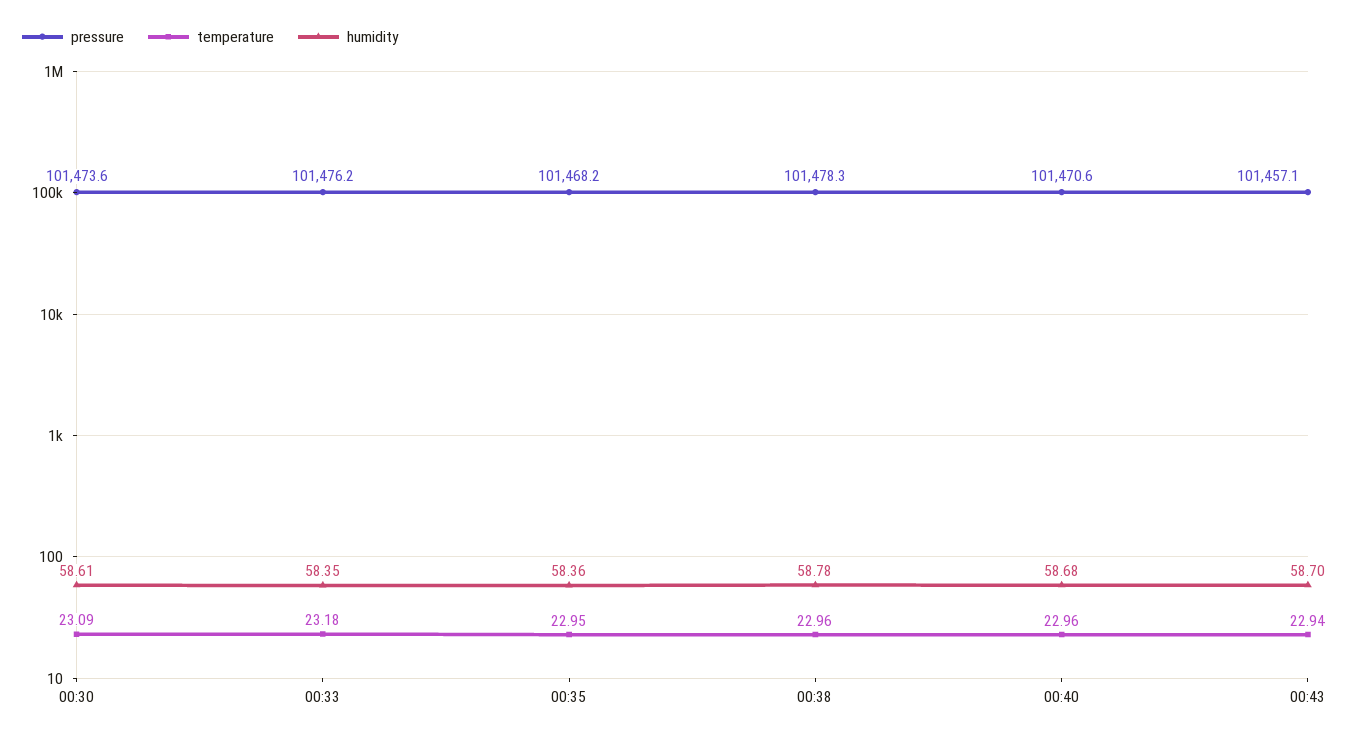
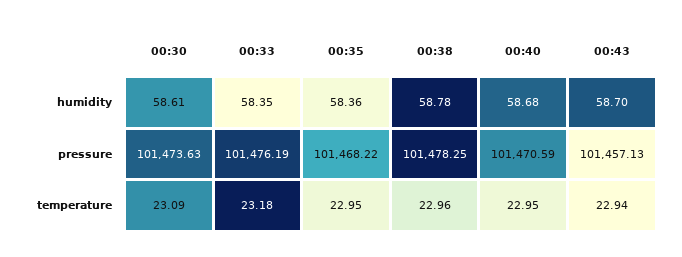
temperature, 00:40: 22.96 -> 22.95

